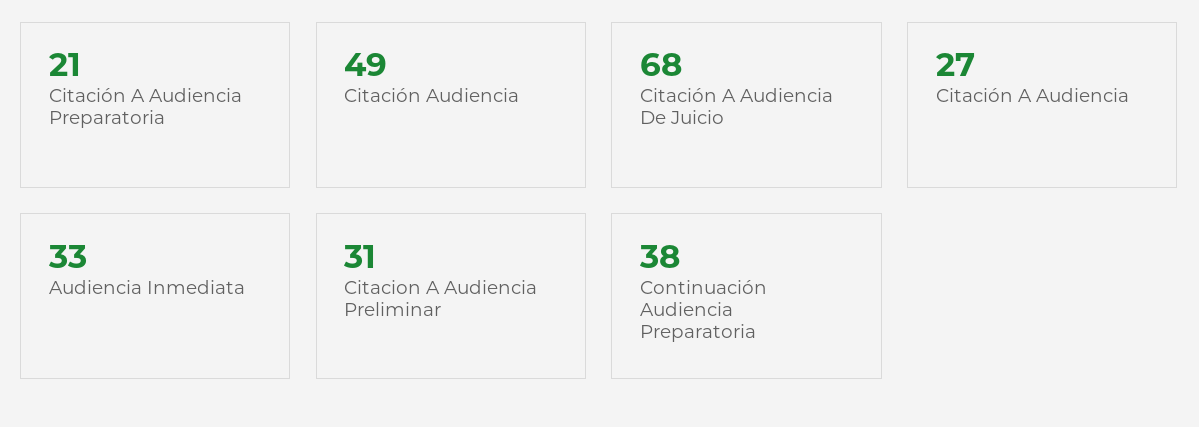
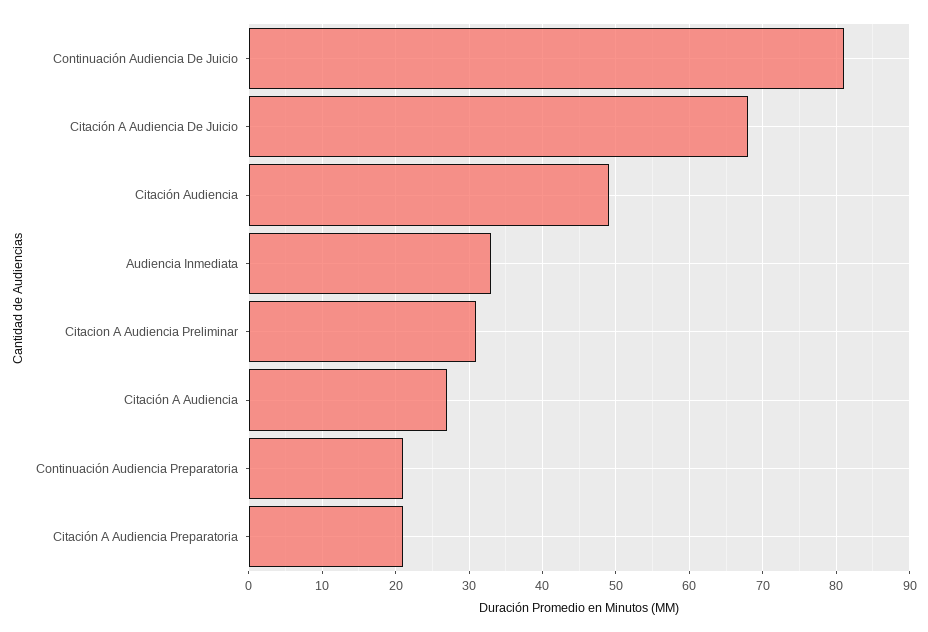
Continuación Audiencia Preparatoria: 38 -> 21
Continuación Audiencia De Juicio: none -> 81

